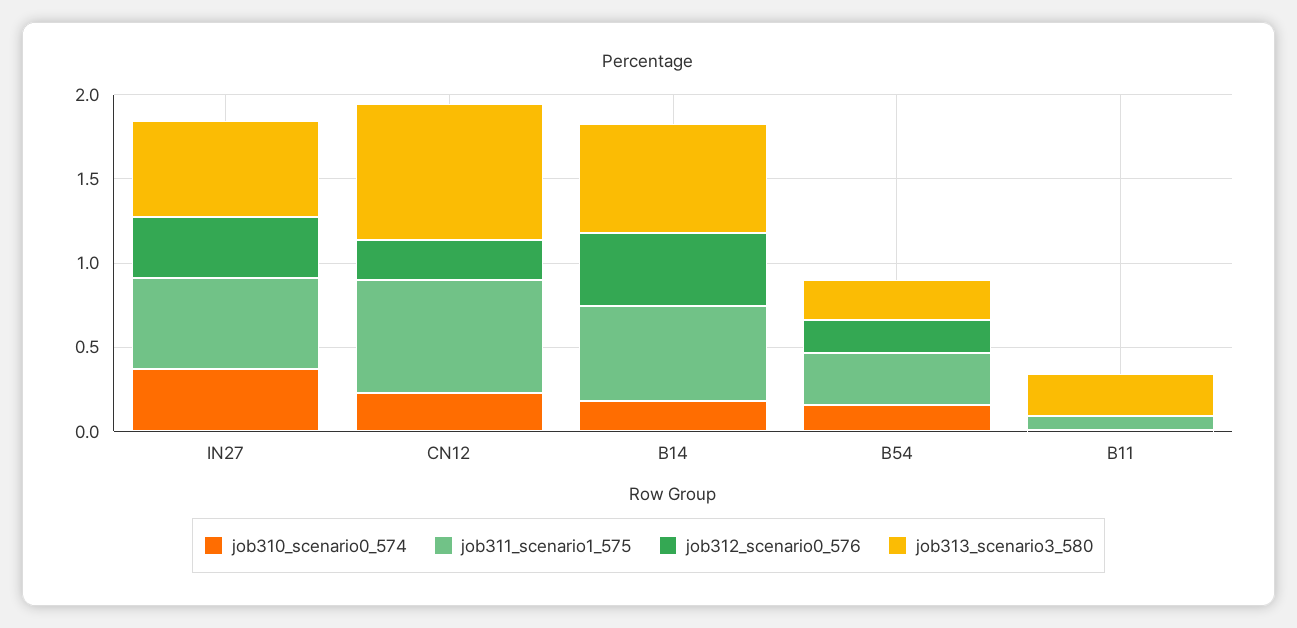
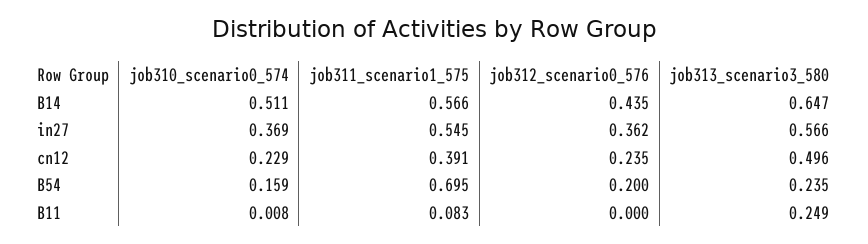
job311_scenario1_575, CN12: 0.7 -> 0.391
job313_scenario3_580, CN12: 0.8 -> 0.496
job310_scenario0_574, B14: 0.2 -> 0.511
job311_scenario1_575, B54: 0.3 -> 0.695

